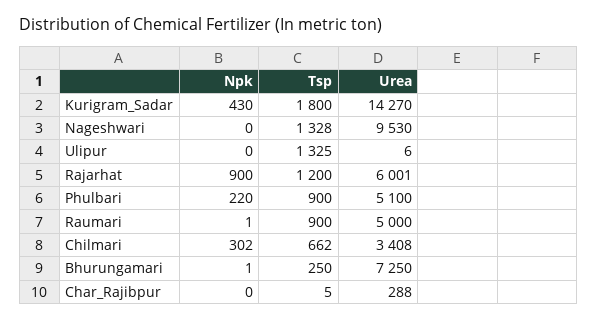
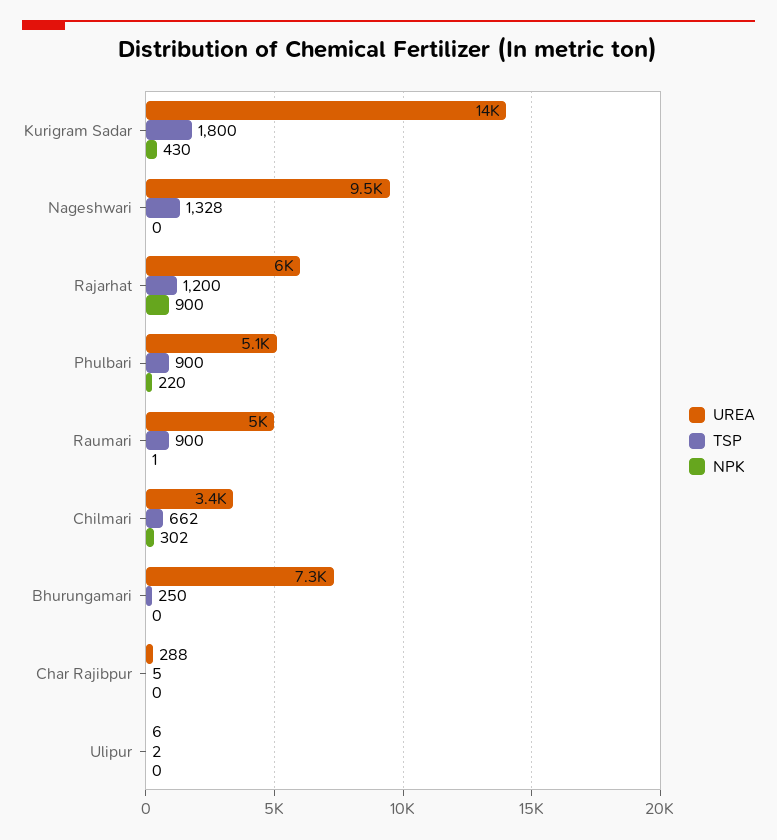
Tsp, Ulipur: 1325 -> 2
Npk, Bhurungamari: 1 -> 0

